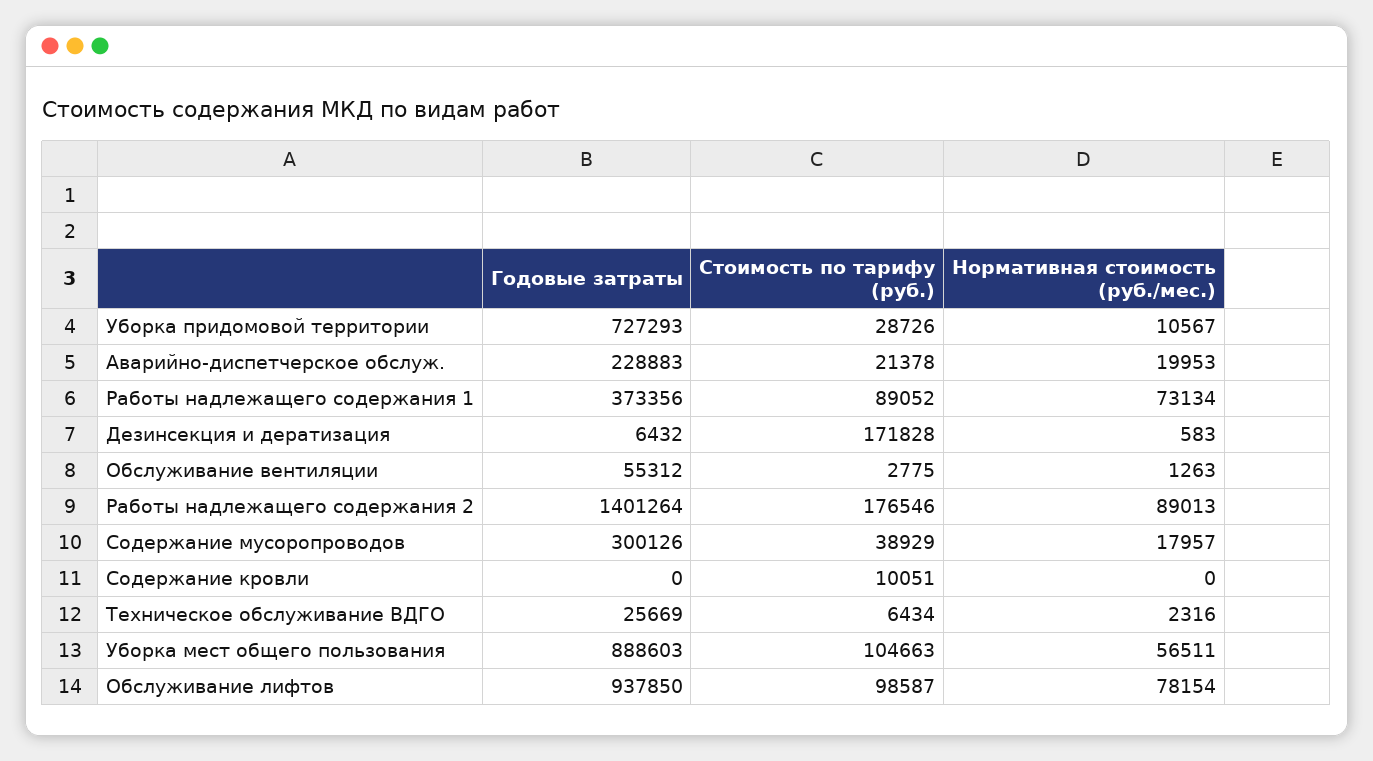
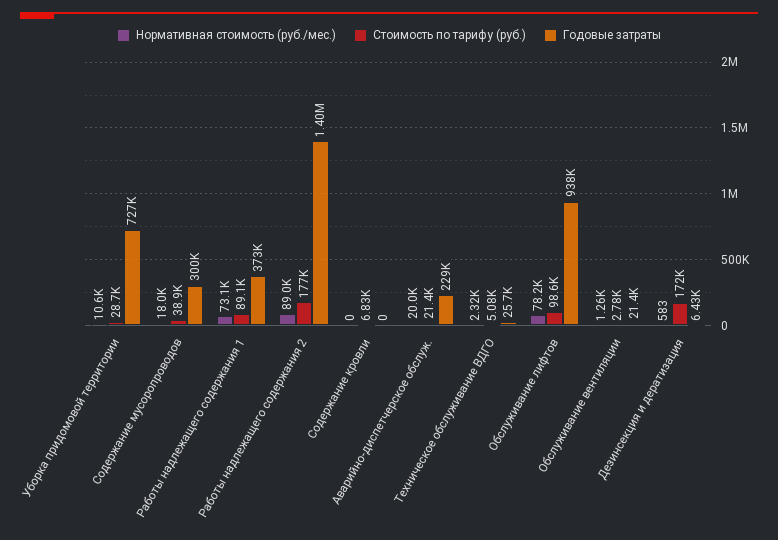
Годовые затраты, Обслуживание вентиляции: 55312 -> 21400
Стоимость по тарифу (руб.), Содержание кровли: 10051 -> 6830
Стоимость по тарифу (руб.), Техническое обслуживание ВДГО: 6434 -> 5080
Годовые затраты, Уборка мест общего пользования: 888603 -> none
Стоимость по тарифу (руб.), Уборка мест общего пользования: 104663 -> none
Нормативная стоимость (руб./мес.), Уборка мест общего пользования: 56511 -> none

